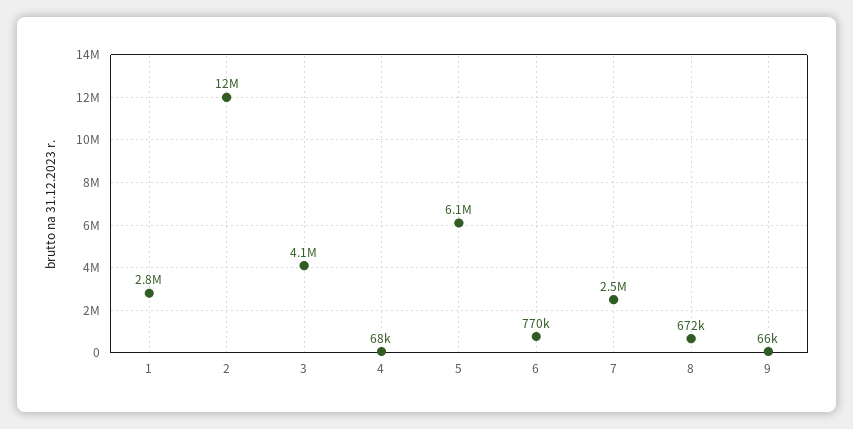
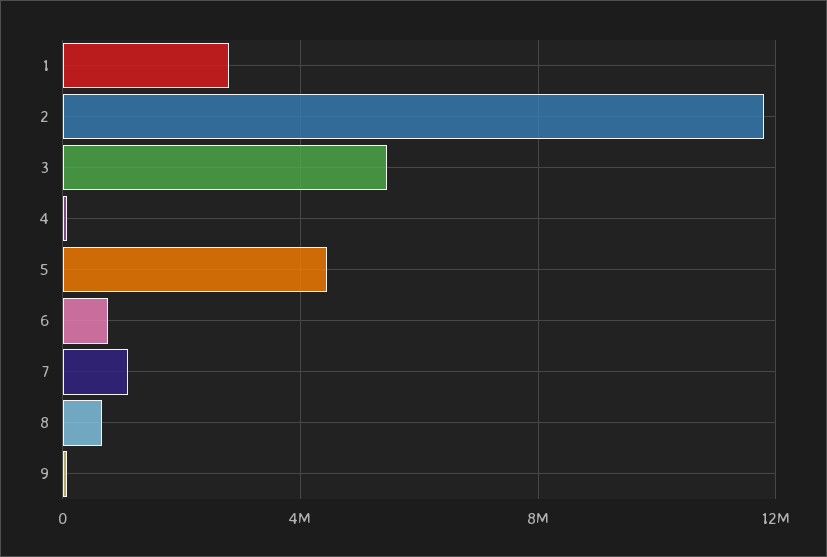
3: 4100000 -> 5500000
5: 6100000 -> 4500000
7: 2500000 -> 1000000

